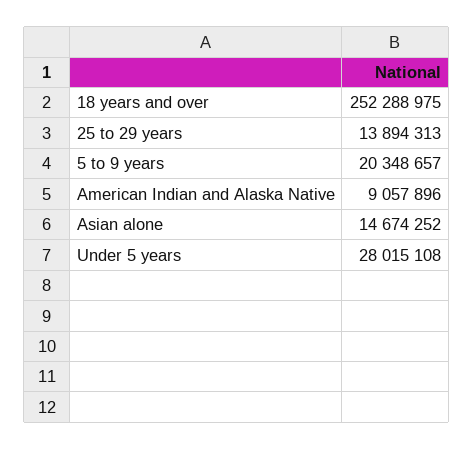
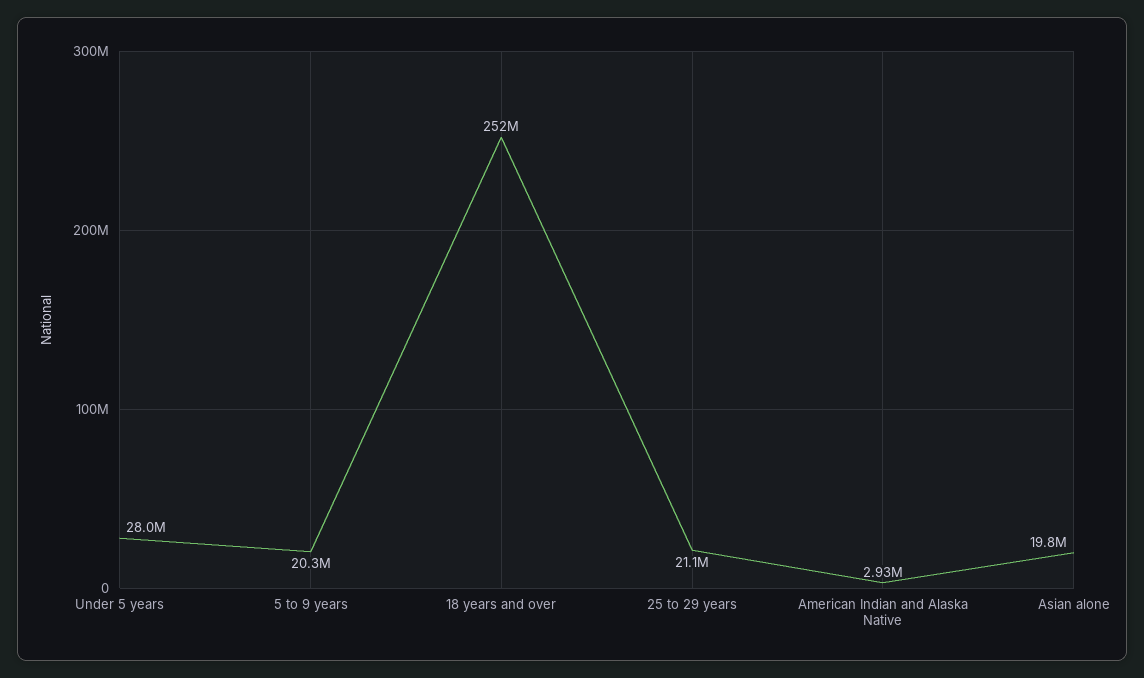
25 to 29 years: 13894313 -> 21100000
American Indian and Alaska Native: 9057896 -> 2930000
Asian alone: 14674252 -> 19800000

